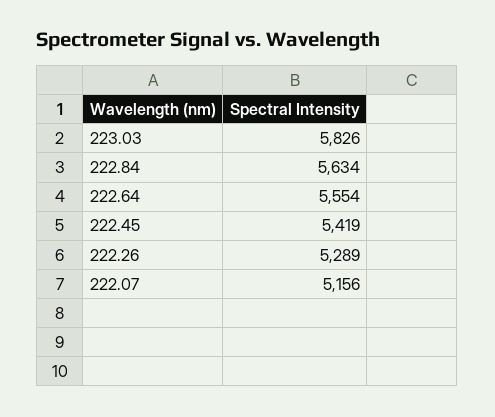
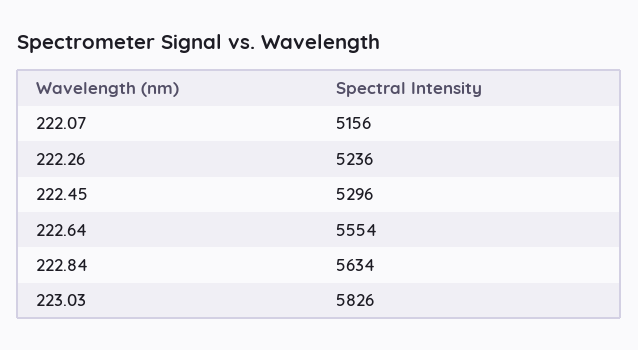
222.45: 5419 -> 5296
222.26: 5289 -> 5236

